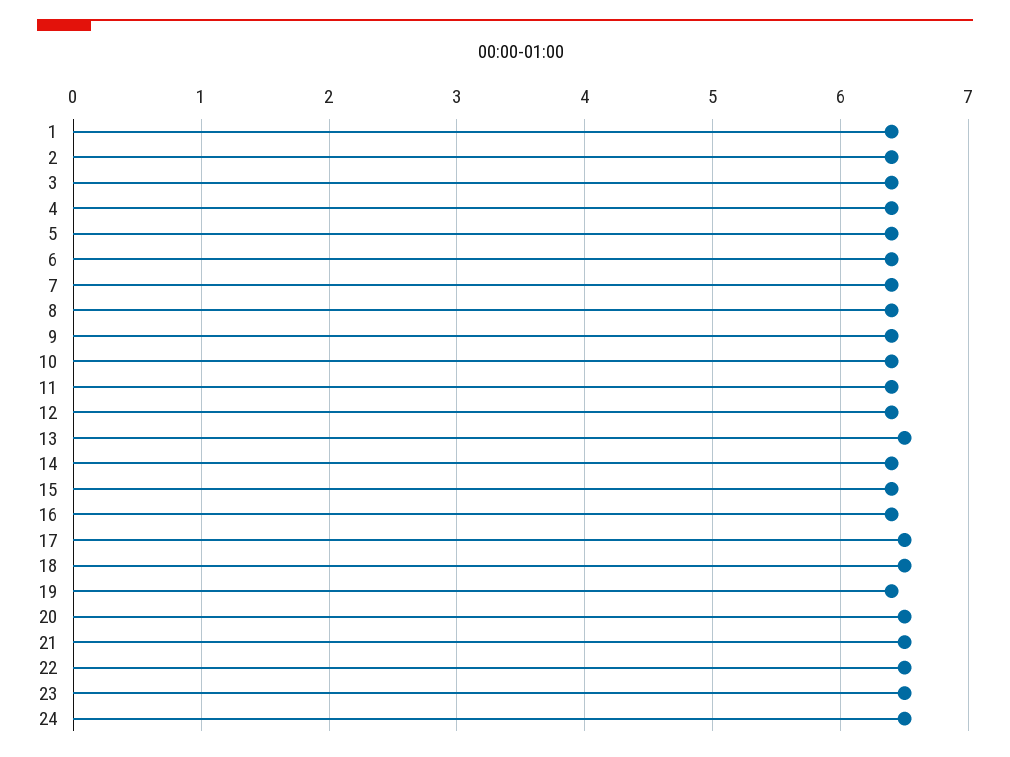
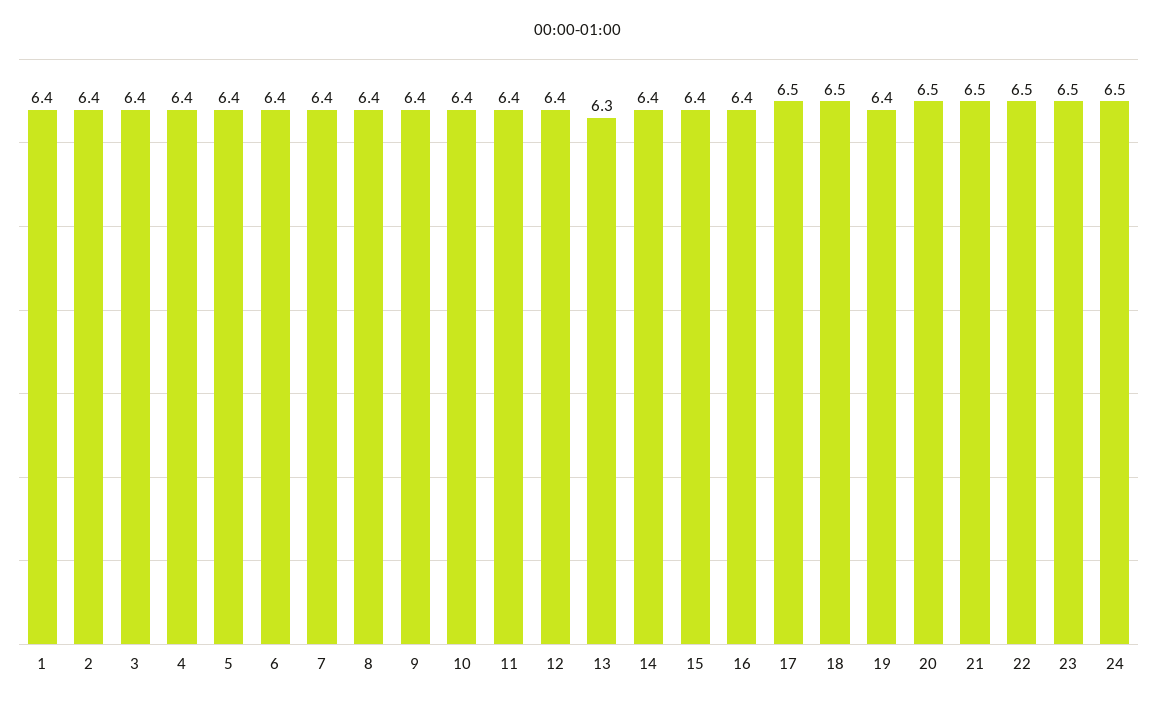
13: 6.5 -> 6.3

